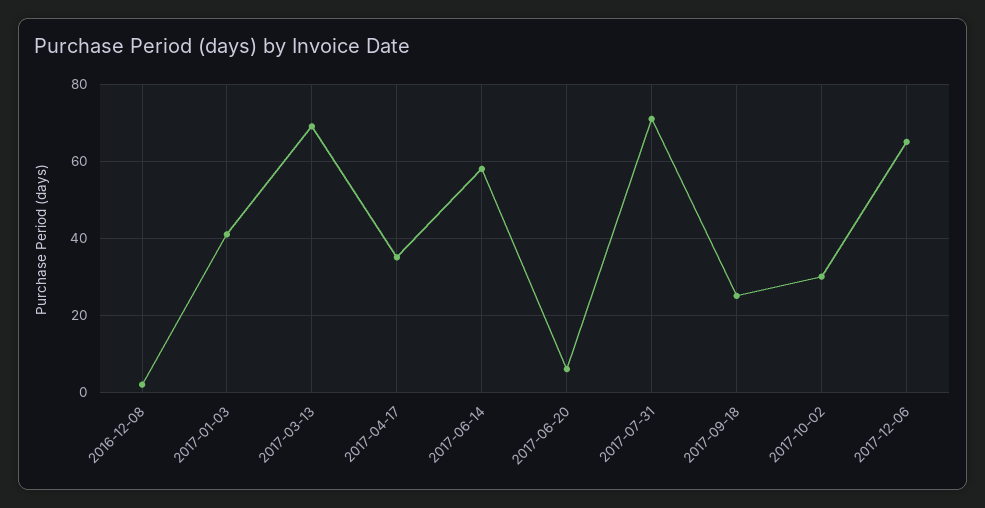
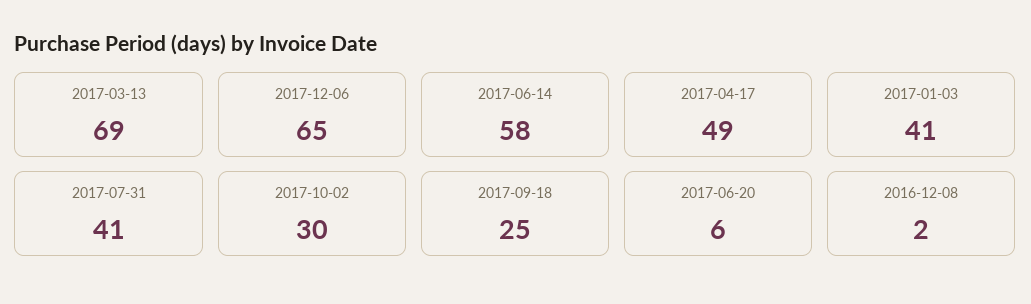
2017-04-17: 35 -> 49
2017-07-31: 70 -> 41

